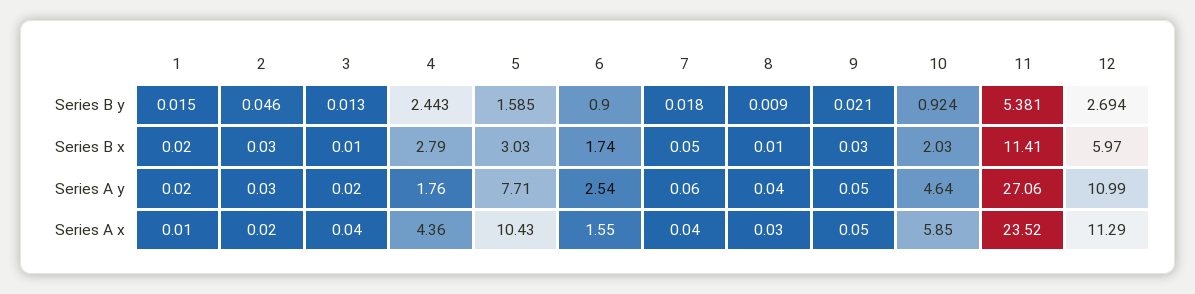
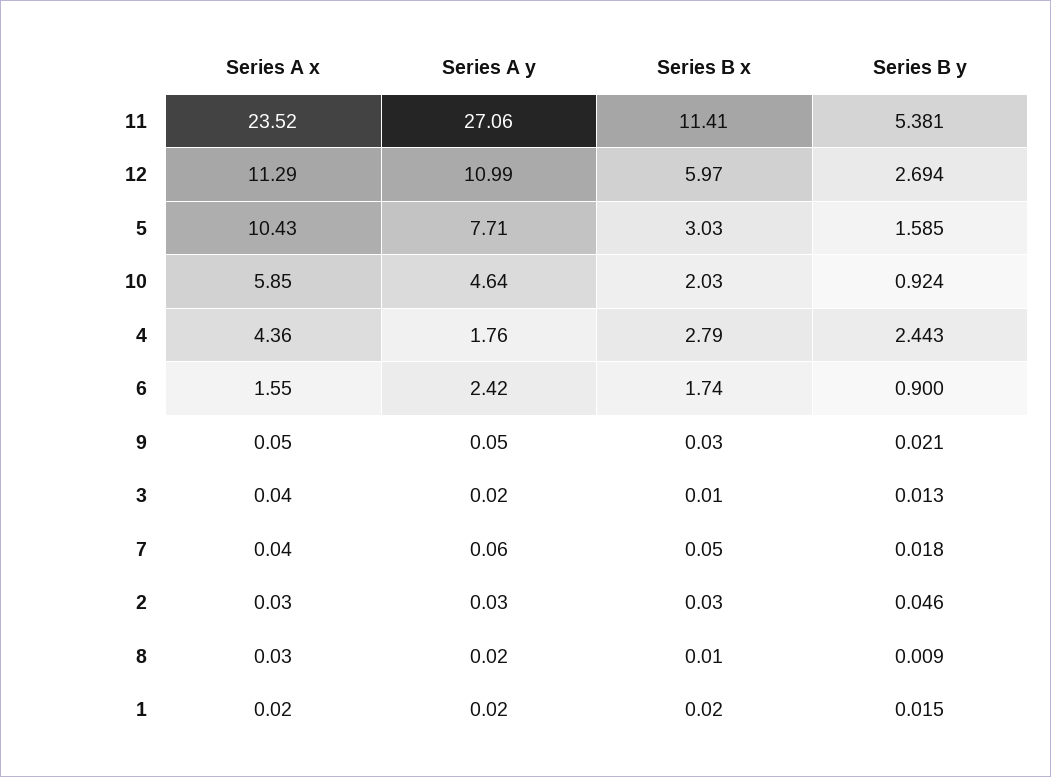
6, Series A y: 2.54 -> 2.42
8, Series A y: 0.04 -> 0.02
1, Series A x: 0.01 -> 0.02
2, Series A x: 0.02 -> 0.03

